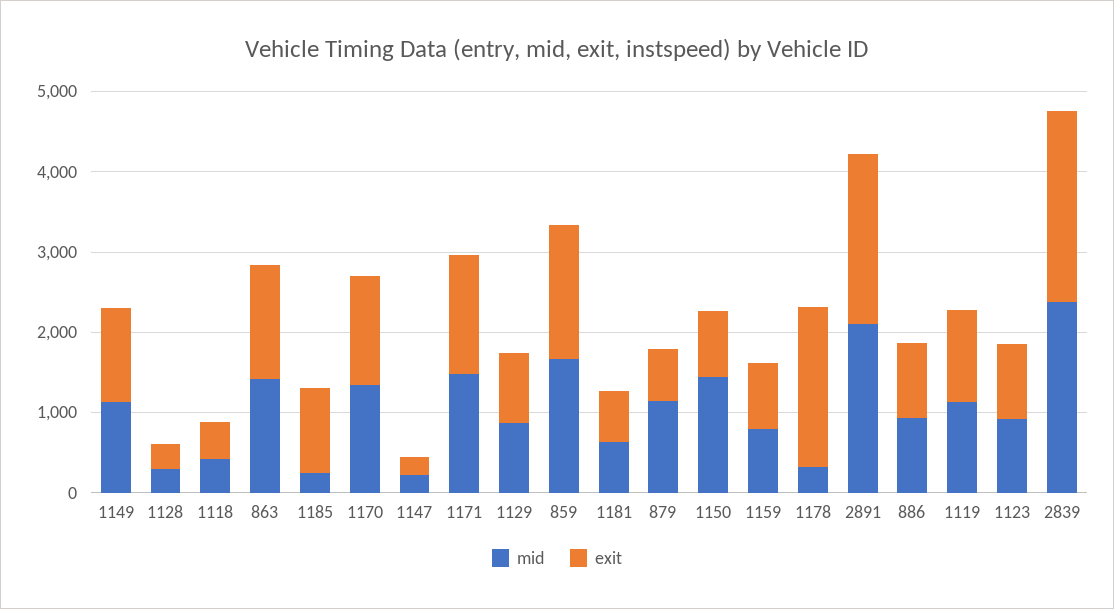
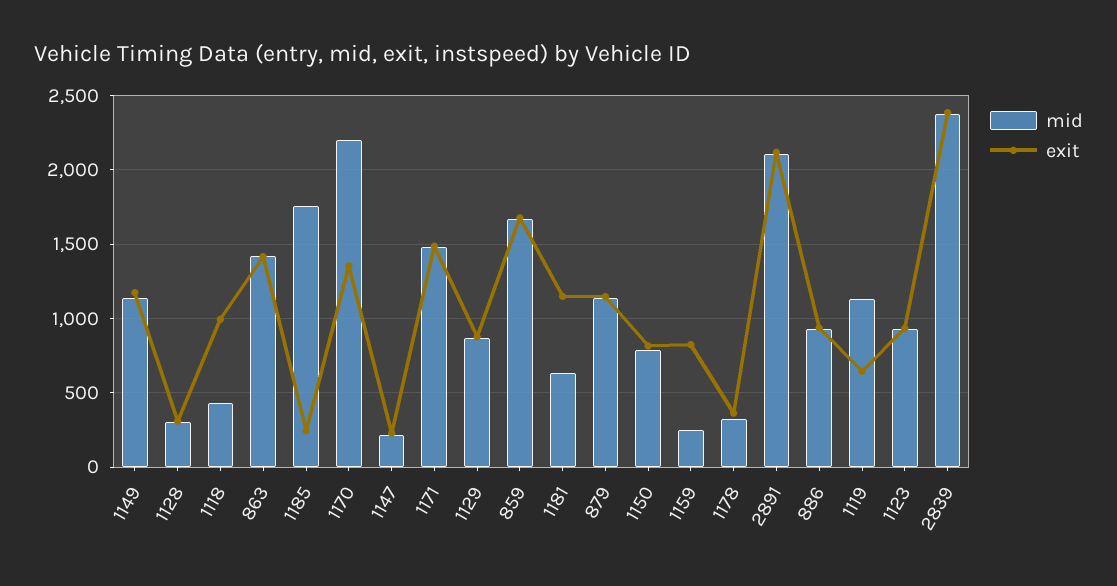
exit, 1118: 400 -> 1000
mid, 1185: 200 -> 1750
exit, 1185: 1000 -> 250
mid, 1170: 1400 -> 2200
exit, 1181: 600 -> 1150
exit, 879: 600 -> 1150
mid, 1150: 1400 -> 800
mid, 1159: 800 -> 250
exit, 1178: 2000 -> 350
exit, 1119: 1200 -> 650

